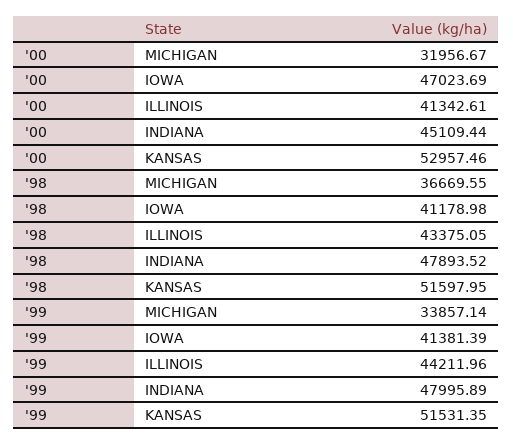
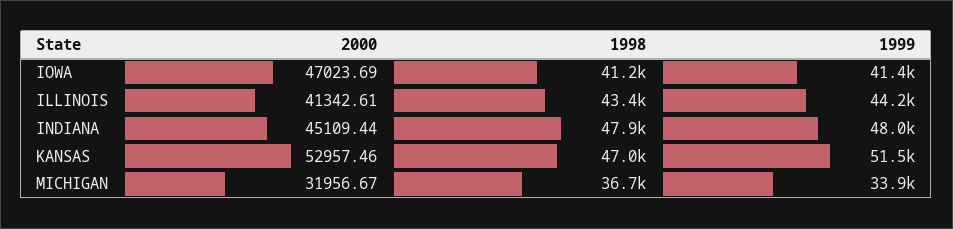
'98, KANSAS: 51597.95 -> 47000

